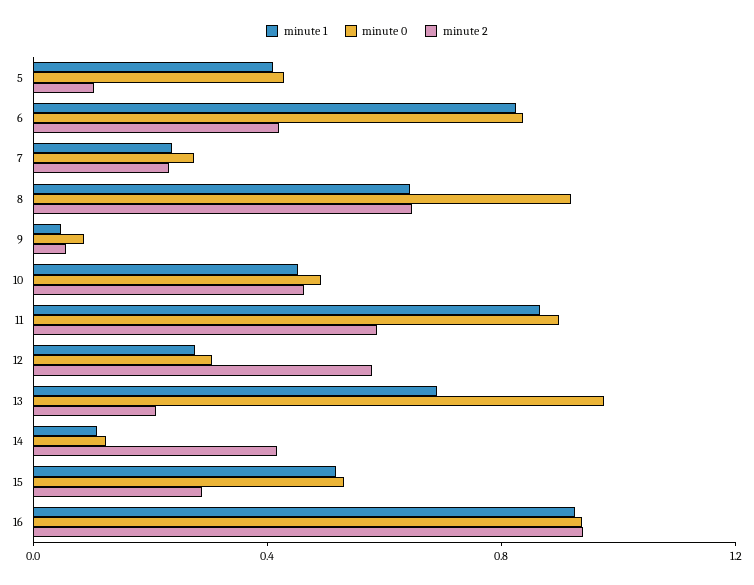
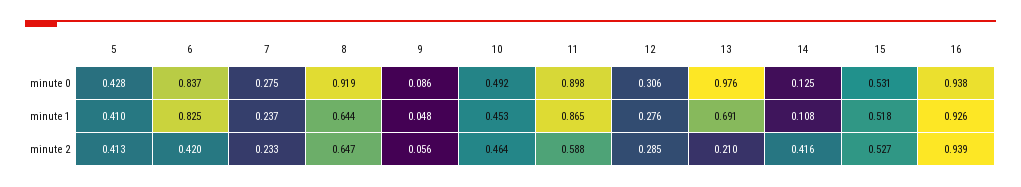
minute 2, 5: 0.1 -> 0.413
minute 2, 12: 0.6 -> 0.285
minute 2, 15: 0.3 -> 0.527

